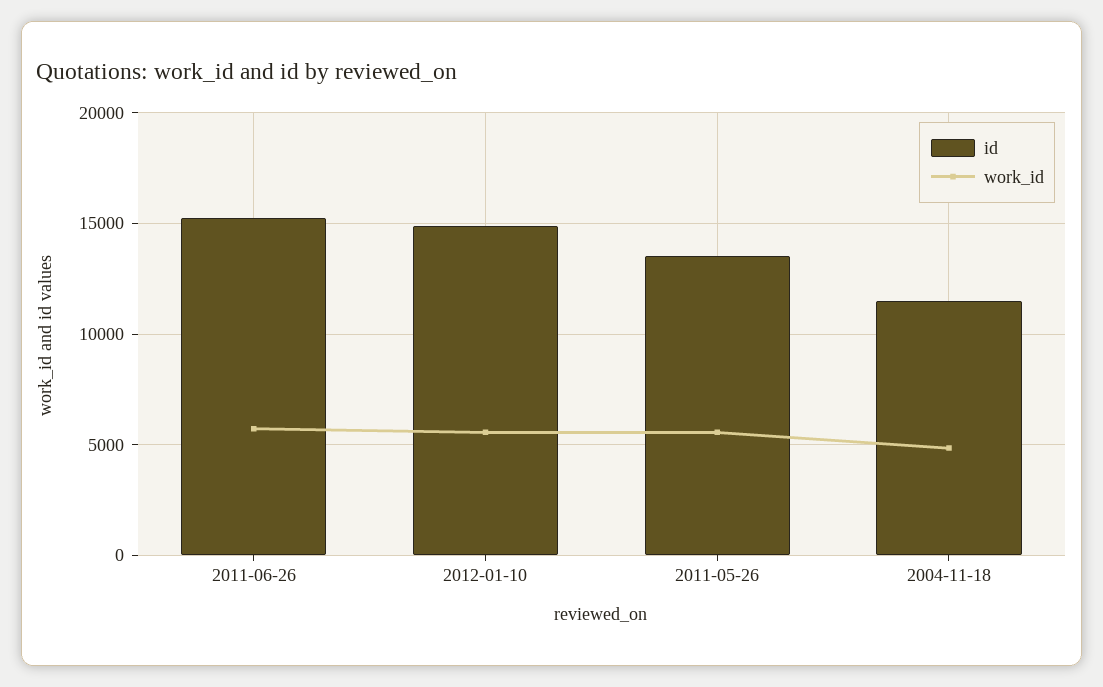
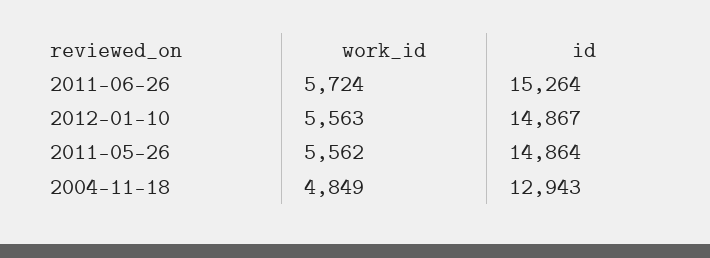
id, 2011-05-26: 13500 -> 14864
id, 2004-11-18: 11500 -> 12943

